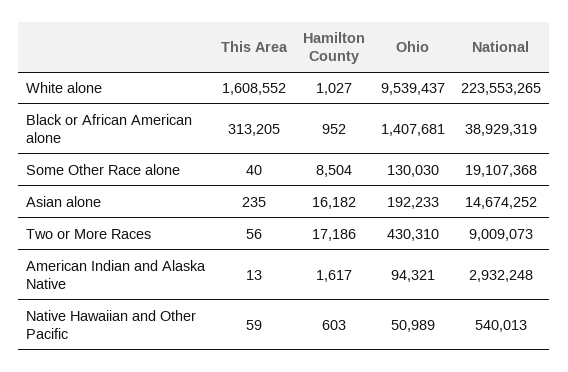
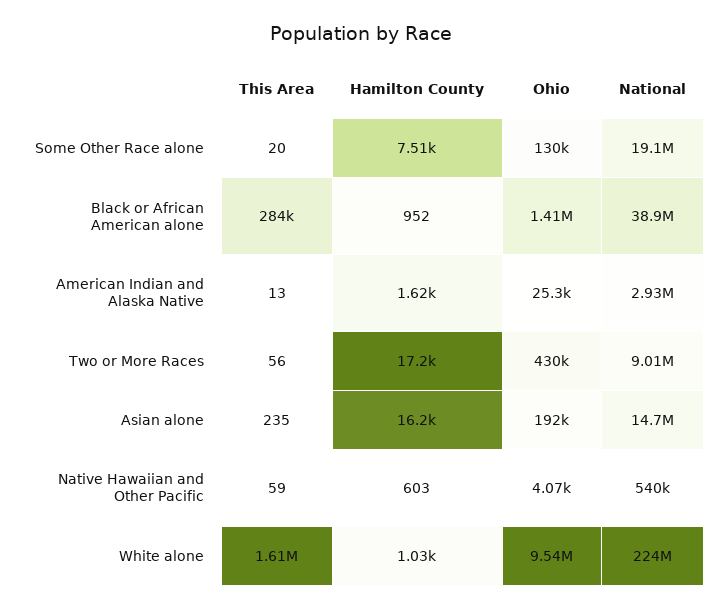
This Area, Black or African American alone: 313205 -> 284000
This Area, Some Other Race alone: 40 -> 20
Hamilton County, Some Other Race alone: 8504 -> 7510
Ohio, American Indian and Alaska Native: 94321 -> 25300
Ohio, Native Hawaiian and Other Pacific: 50989 -> 4070

